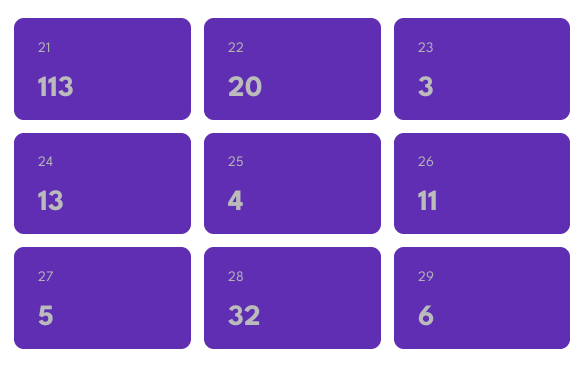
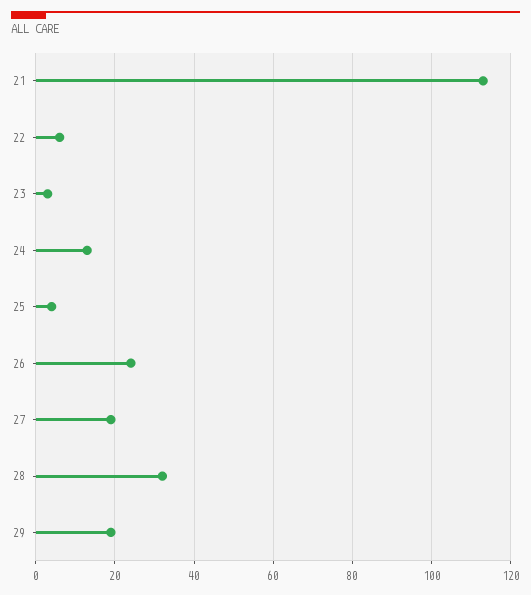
22: 20 -> 5
26: 11 -> 25
27: 5 -> 20
29: 6 -> 20

